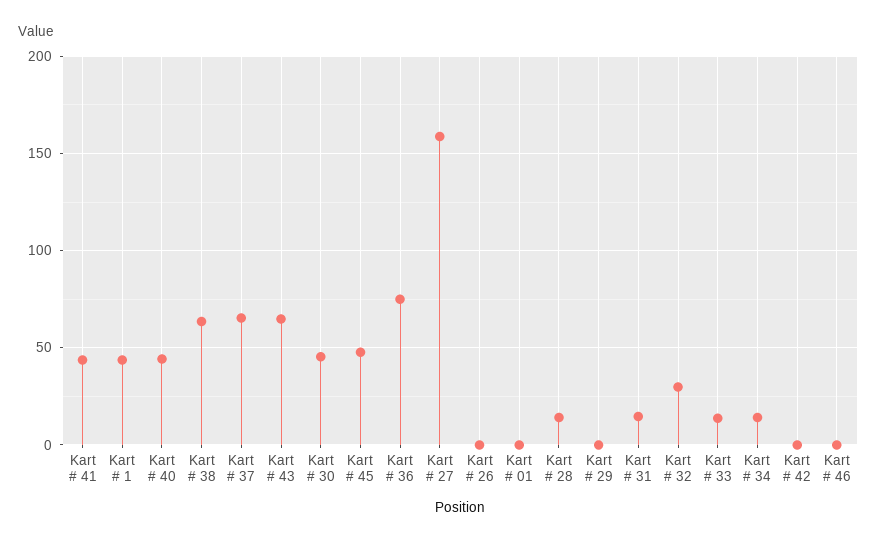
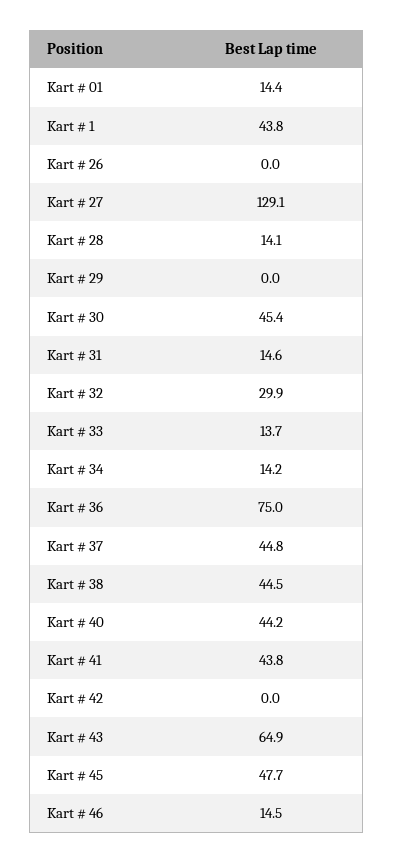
Kart # 38: 65 -> 44.5
Kart # 37: 65 -> 44.8
Kart # 27: 160 -> 129.1
Kart # 01: 0 -> 14.4
Kart # 46: 0 -> 14.5

